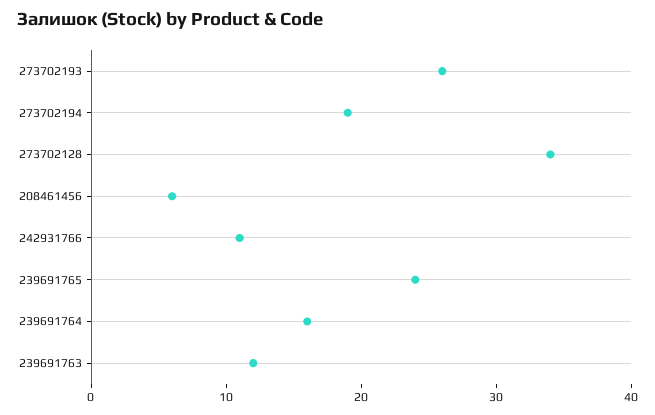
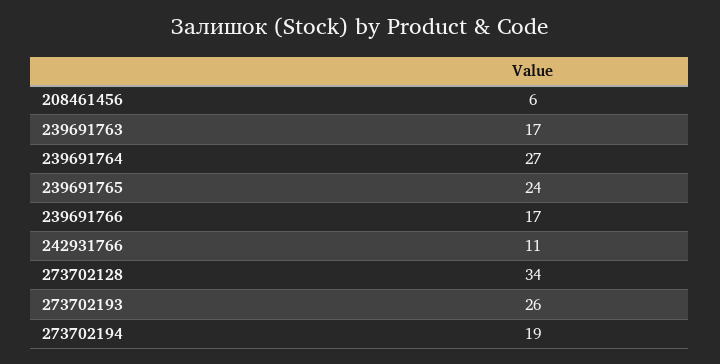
239691764: 16 -> 27
239691763: 12 -> 17
239691766: none -> 17

